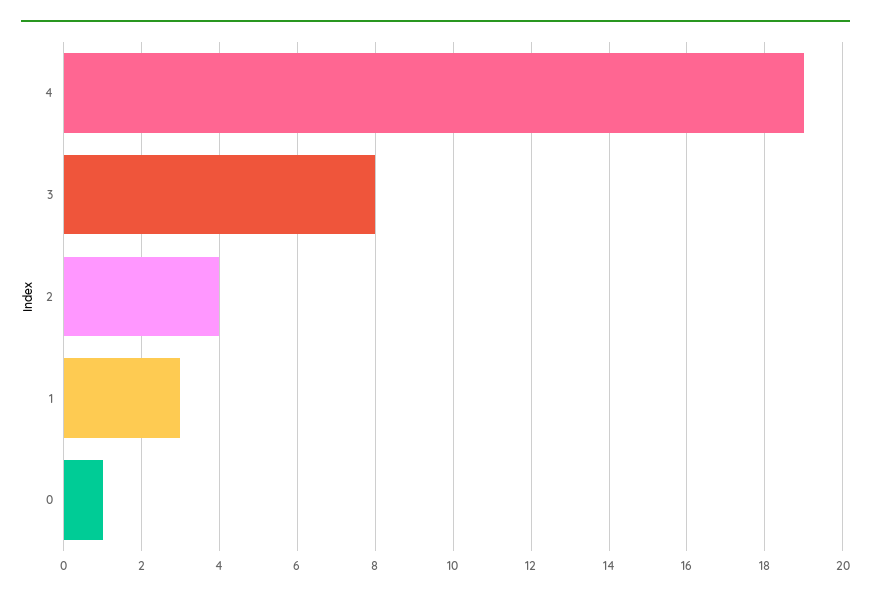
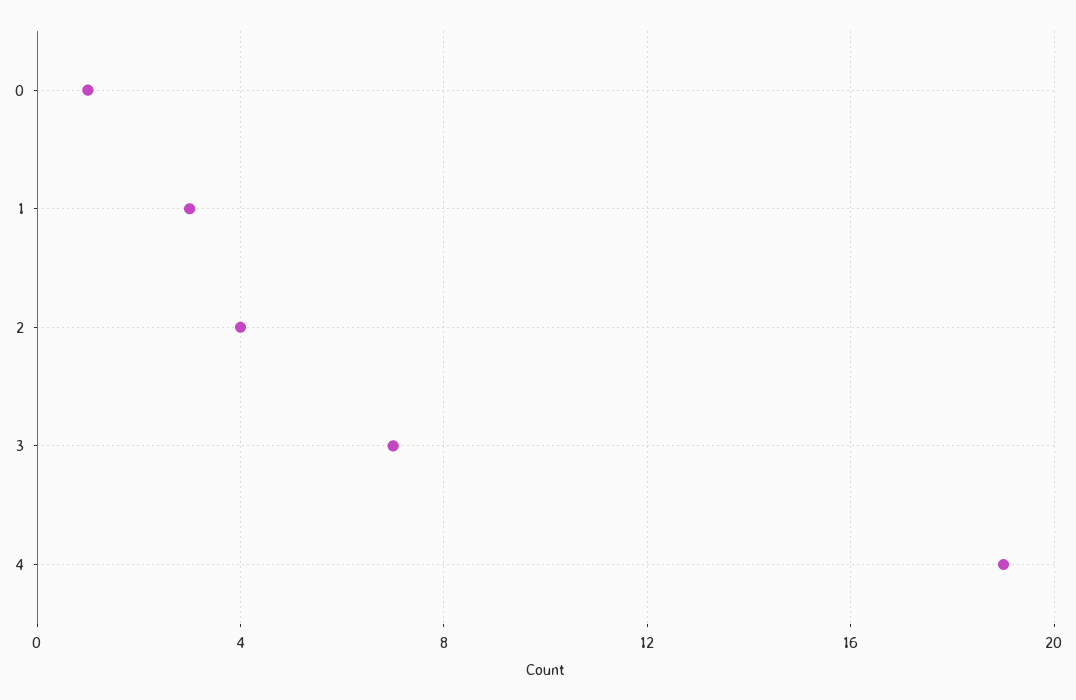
3: 8 -> 7

